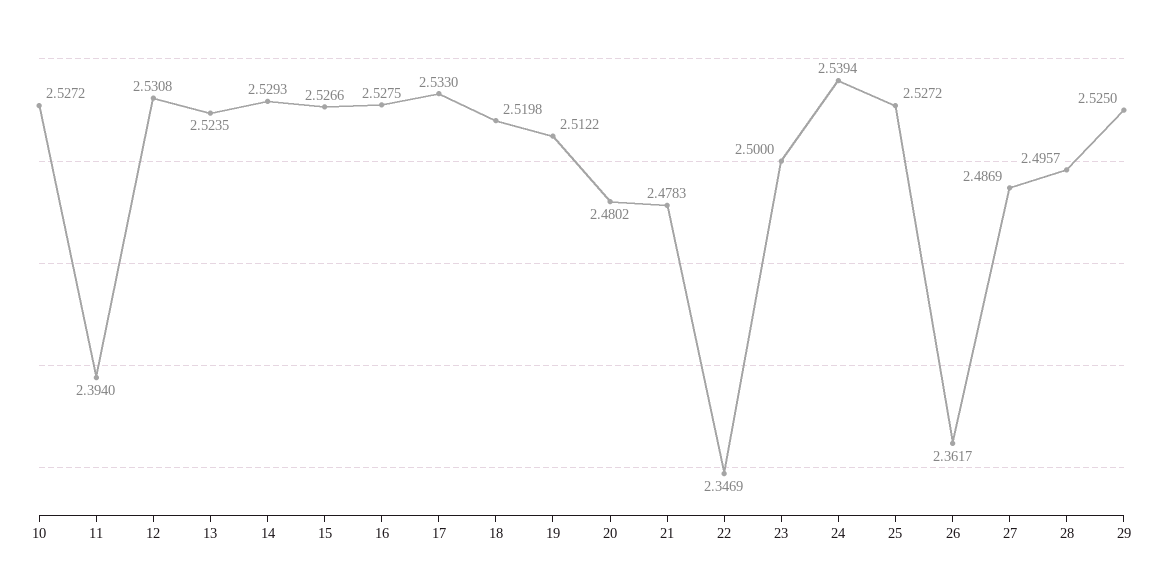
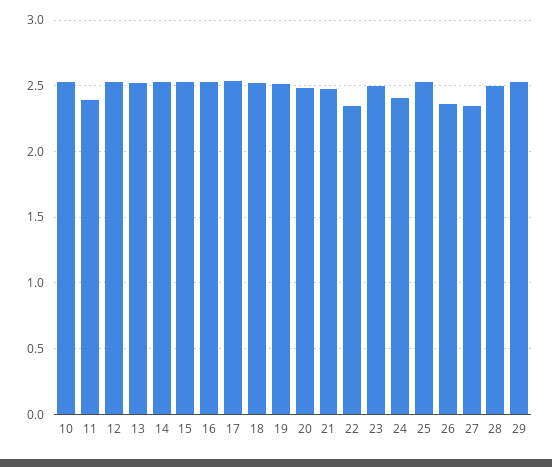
24: 2.5394 -> 2.4
27: 2.4869 -> 2.35

